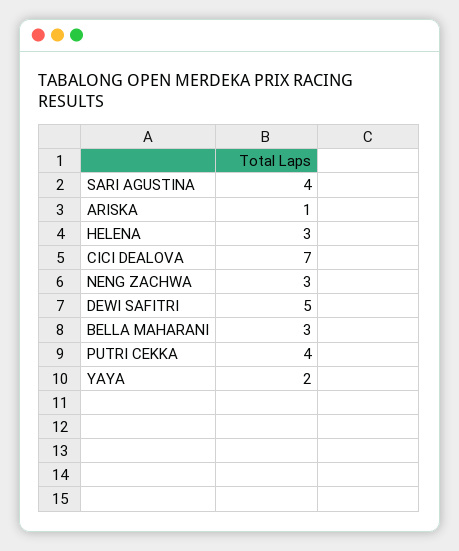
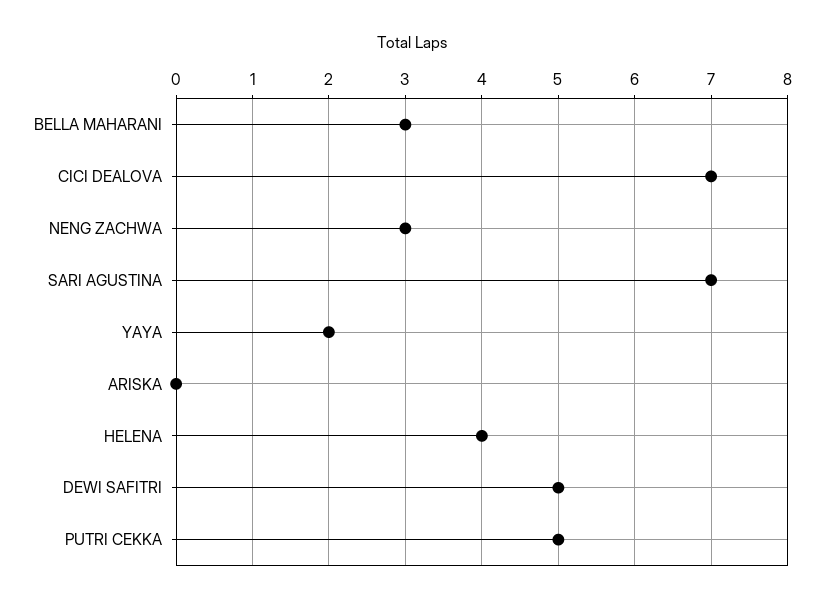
SARI AGUSTINA: 4 -> 7
ARISKA: 1 -> 0
HELENA: 3 -> 4
PUTRI CEKKA: 4 -> 5

